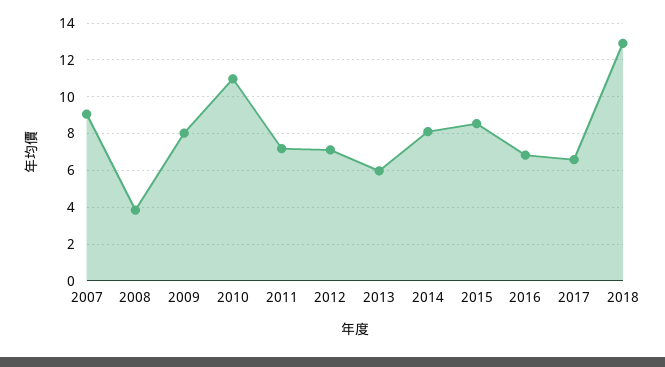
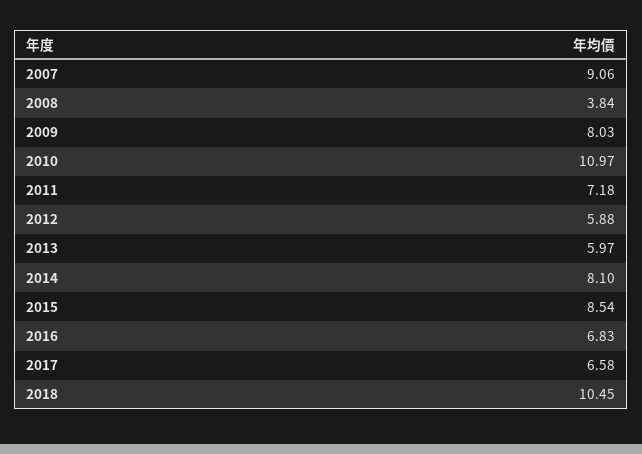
2012: 7 -> 5.88
2018: 13 -> 10.45

